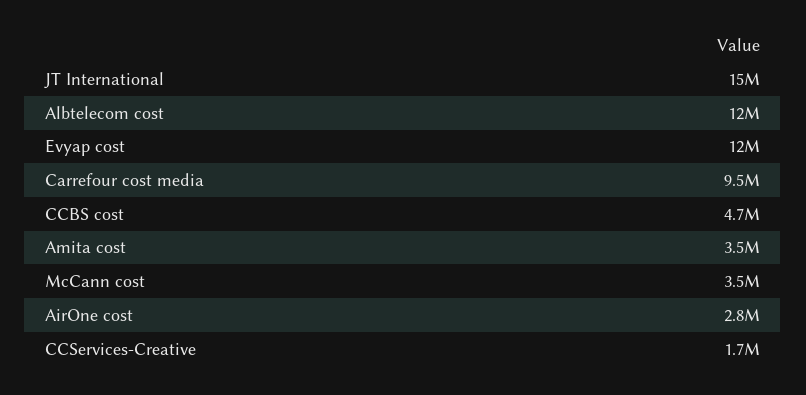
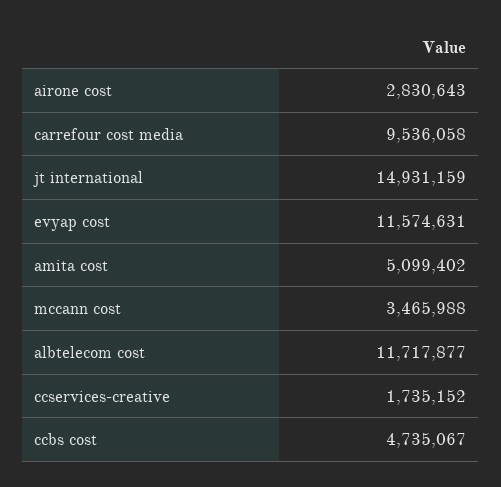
Amita cost: 3500000 -> 5099402

